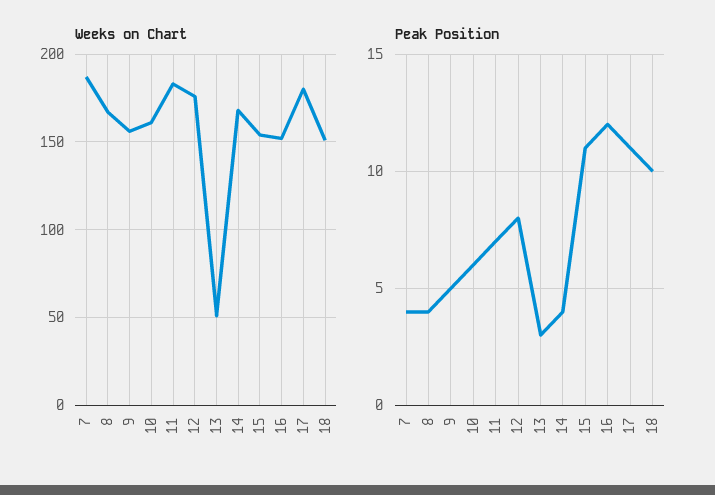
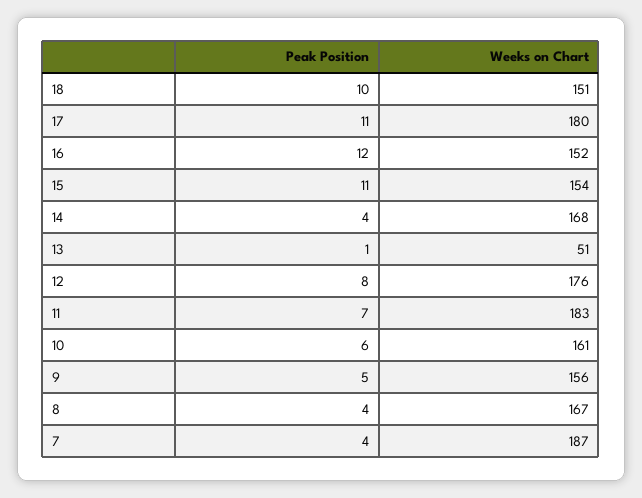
Peak Position, 13: 3 -> 1

